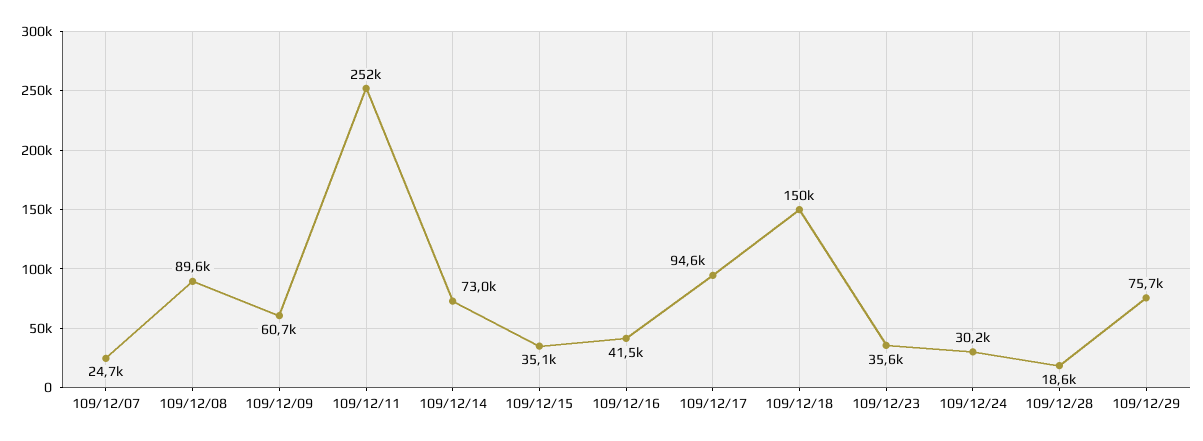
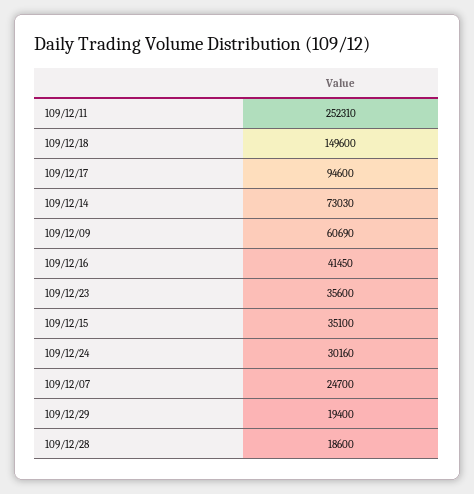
109/12/08: 89600 -> none
109/12/29: 75700 -> 19400

